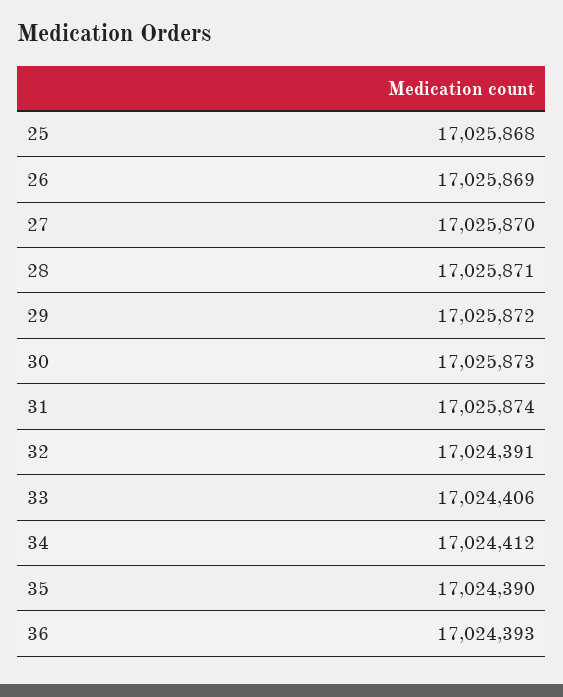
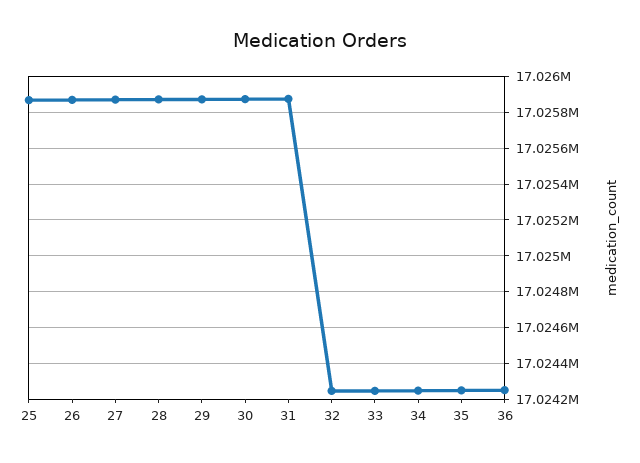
32: 17024391 -> 17024250
33: 17024406 -> 17024250
34: 17024412 -> 17024250
35: 17024390 -> 17024250
36: 17024393 -> 17024250

